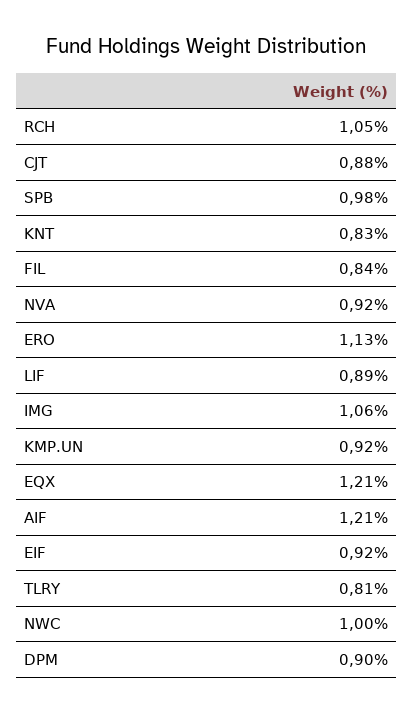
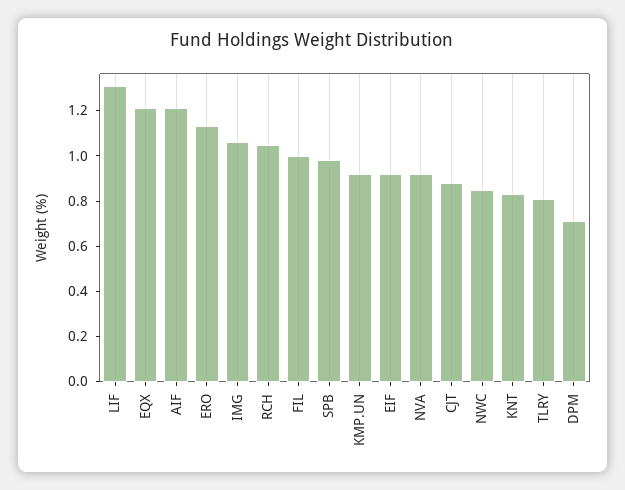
FIL: 0.84 -> 1
LIF: 0.89 -> 1.3
NWC: 1 -> 0.85
DPM: 0.9 -> 0.7

